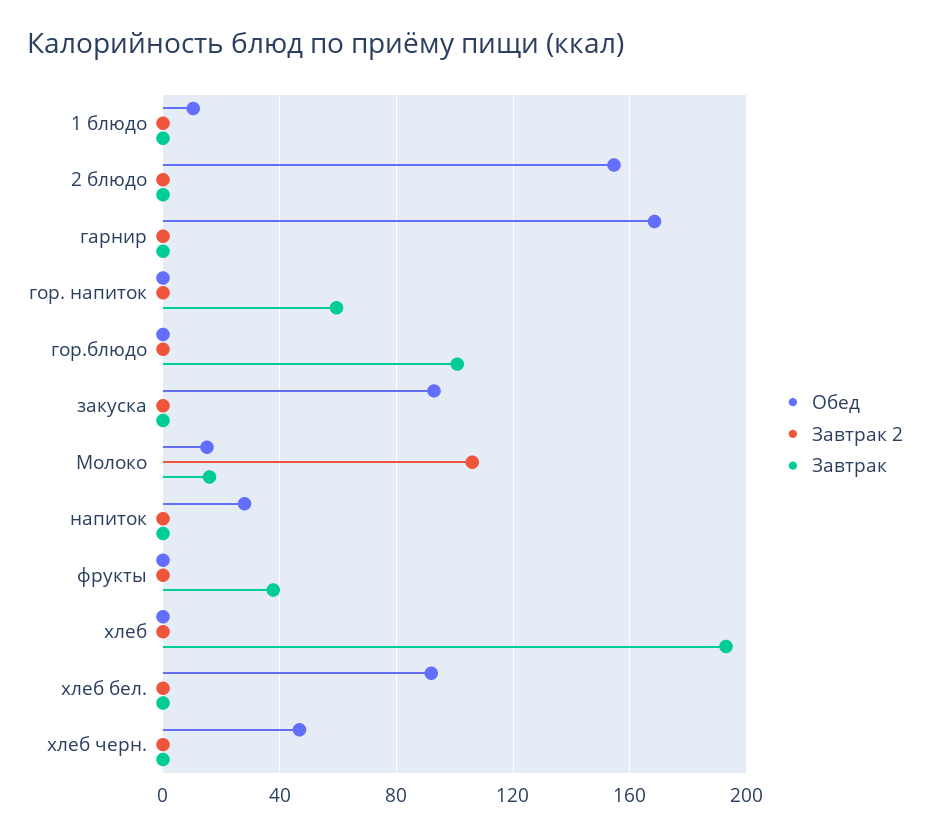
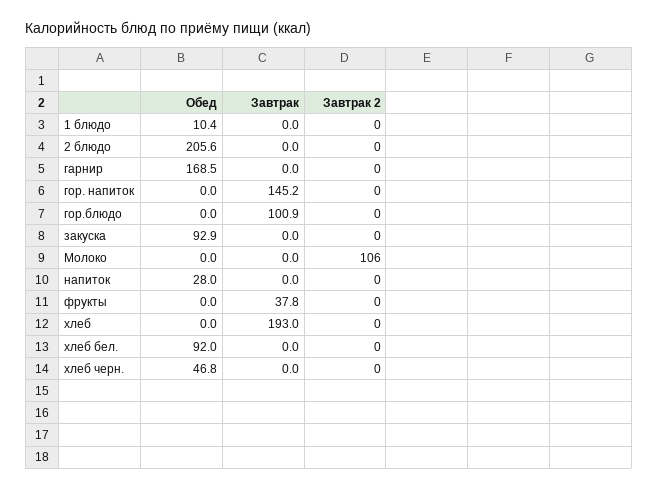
Обед, 2 блюдо: 155 -> 205.6
Завтрак, гор. напиток: 60 -> 145.2
Обед, Молоко: 15 -> 0
Завтрак, Молоко: 15 -> 0

